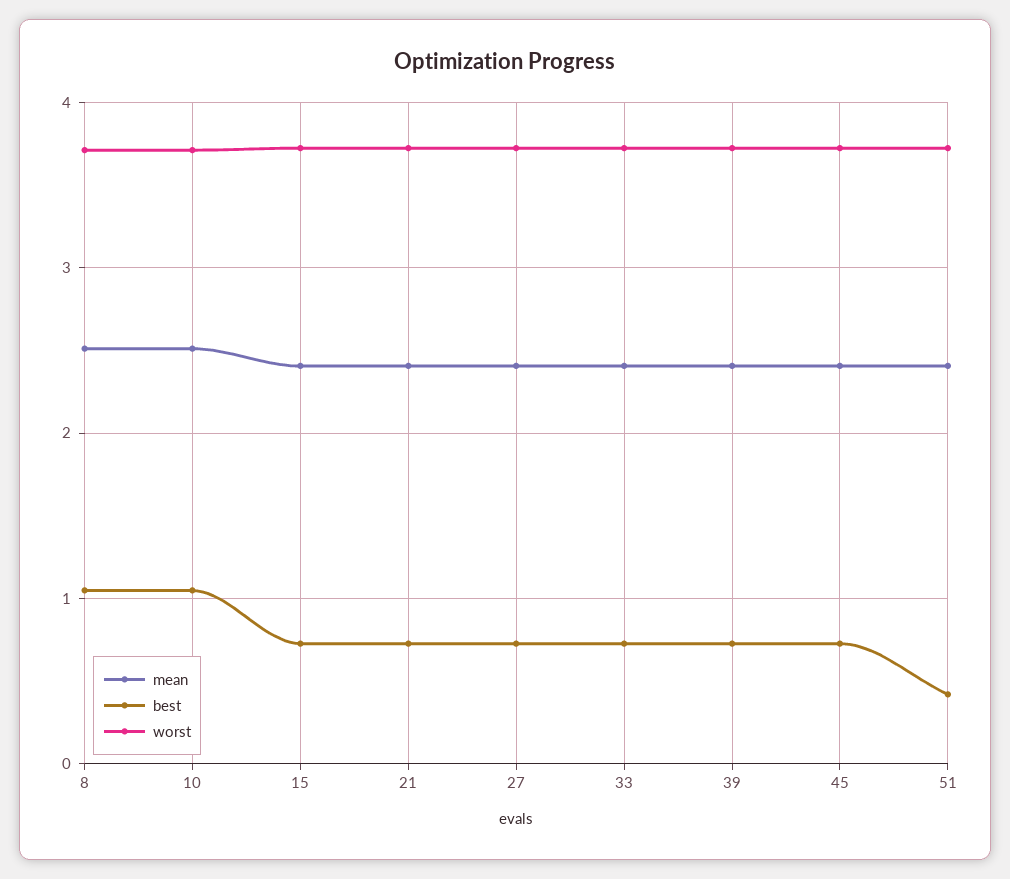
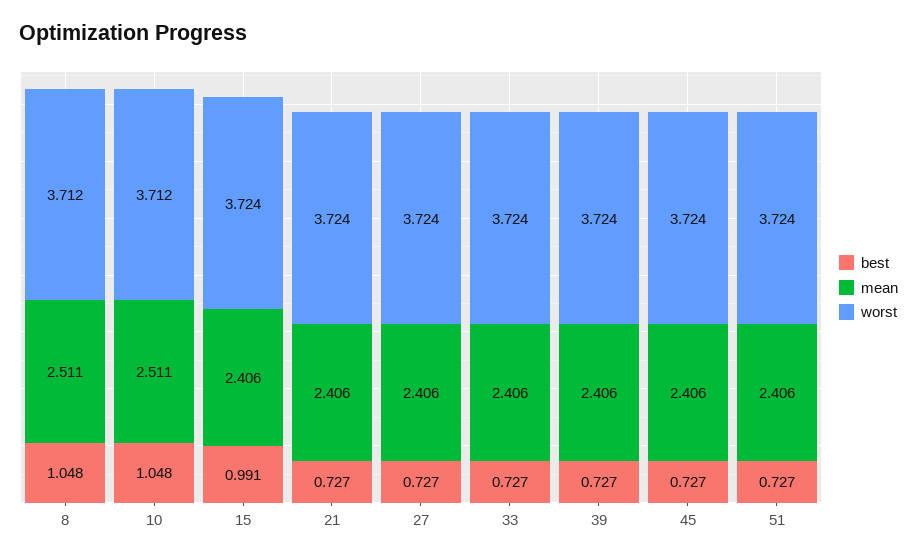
best, 15: 0.7 -> 0.991
best, 51: 0.4 -> 0.727

